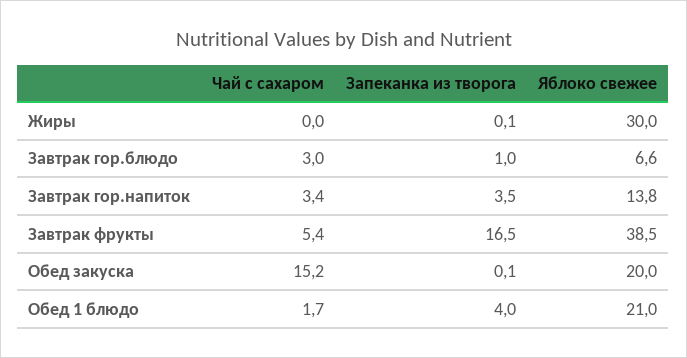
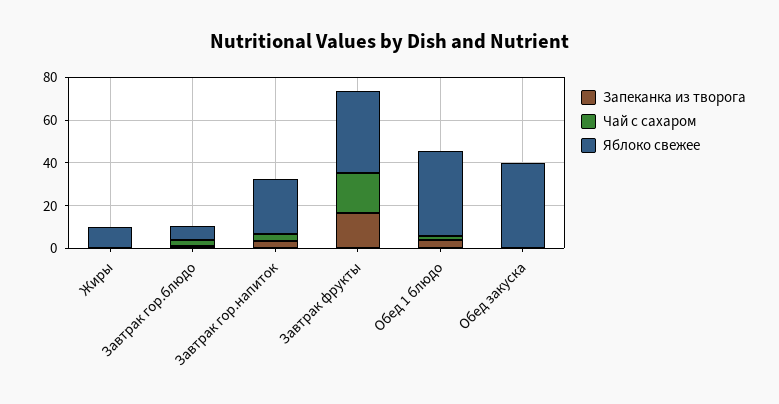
Яблоко свежее, Жиры: 30 -> 10
Яблоко свежее, Завтрак гор.напиток: 13.8 -> 25
Чай с сахаром, Завтрак фрукты: 5.4 -> 20
Чай с сахаром, Обед закуска: 15.2 -> 0
Яблоко свежее, Обед закуска: 20 -> 40
Яблоко свежее, Обед 1 блюдо: 21 -> 40

